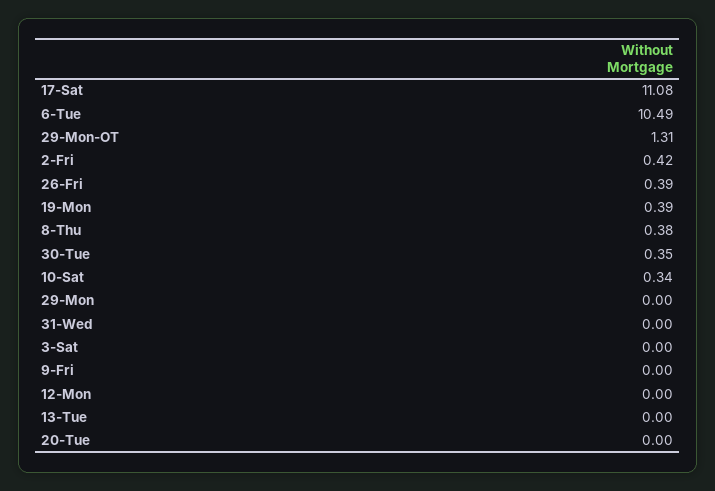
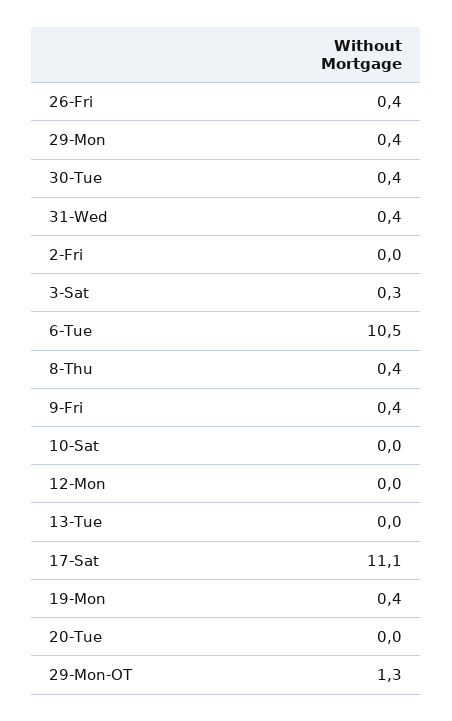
2-Fri: 0.42 -> 0
10-Sat: 0.34 -> 0
29-Mon: 0 -> 0.4
31-Wed: 0 -> 0.4
3-Sat: 0 -> 0.3
9-Fri: 0 -> 0.4

